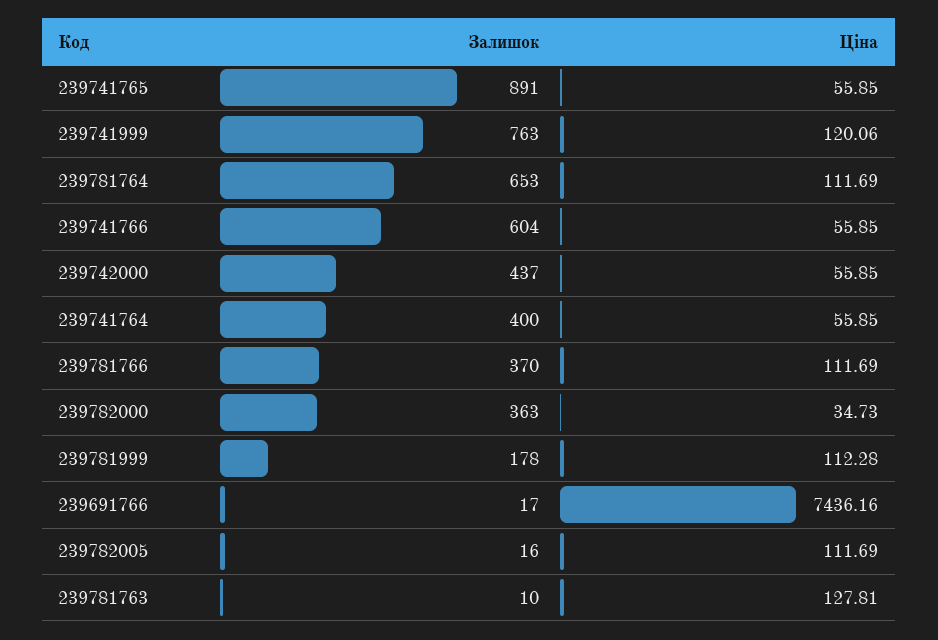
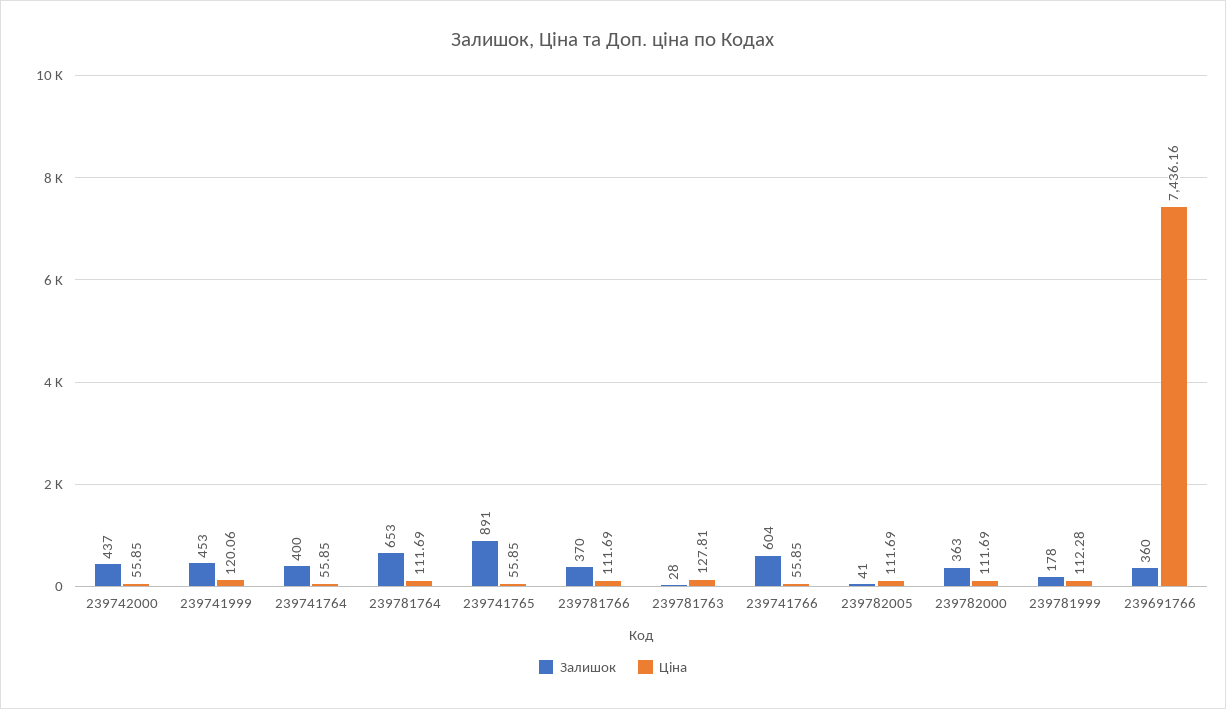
Залишок, 239741999: 763 -> 453
Ціна, 239782000: 34.73 -> 111.69
Залишок, 239691766: 17 -> 360
Залишок, 239782005: 16 -> 41
Залишок, 239781763: 10 -> 28

